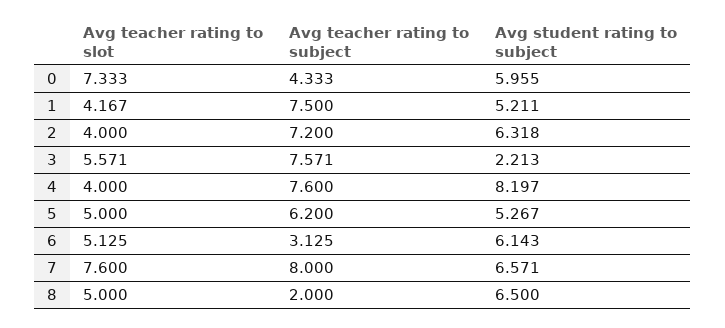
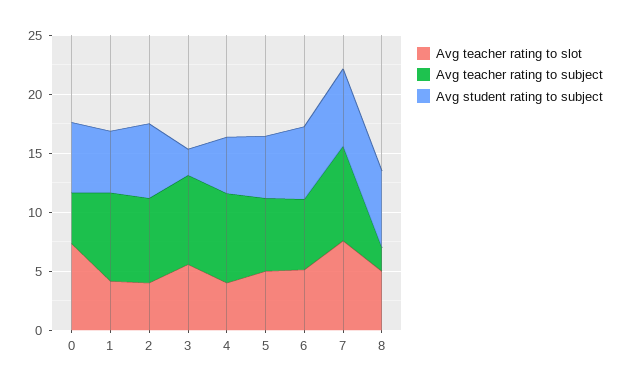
Avg student rating to subject, 4: 8.197 -> 5
Avg teacher rating to subject, 6: 3.125 -> 6

